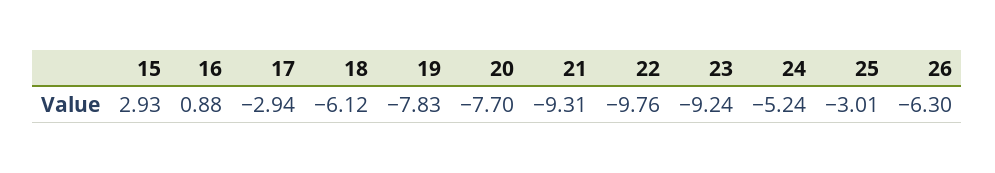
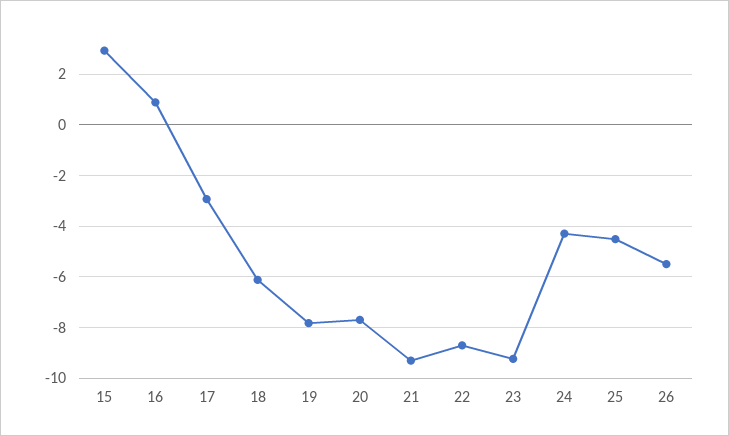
22: -9.76 -> -8.75
24: -5.24 -> -4.25
25: -3.01 -> -4.5
26: -6.3 -> -5.5

